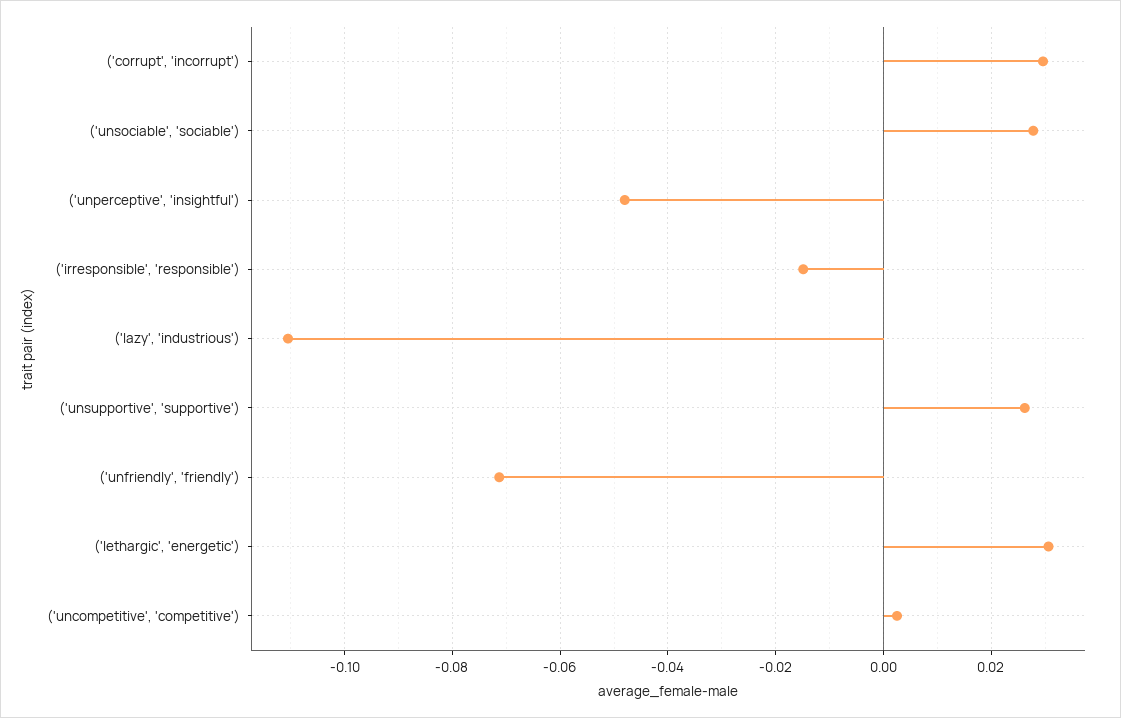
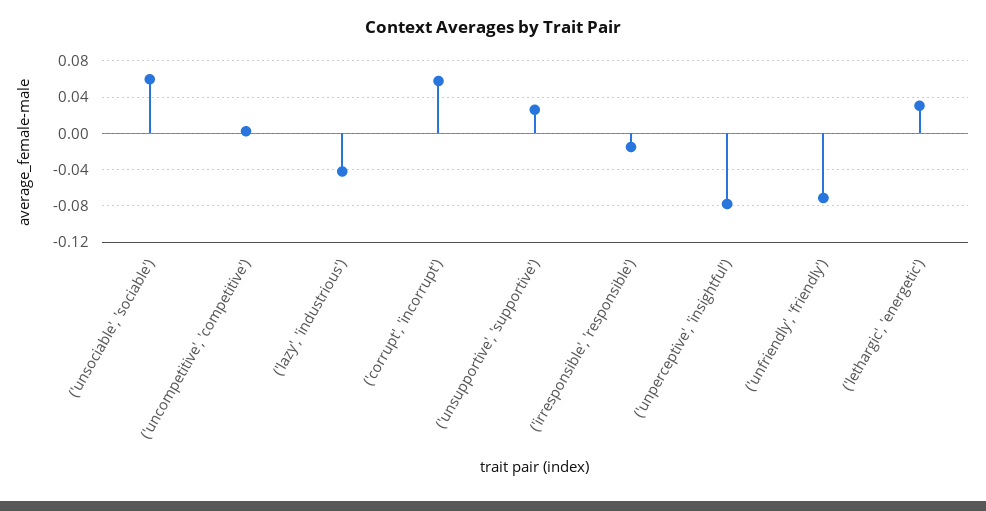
('corrupt', 'incorrupt'): 0.03 -> 0.06
('unsociable', 'sociable'): 0.028 -> 0.06
('unperceptive', 'insightful'): -0.048 -> -0.08
('lazy', 'industrious'): -0.11 -> -0.04

